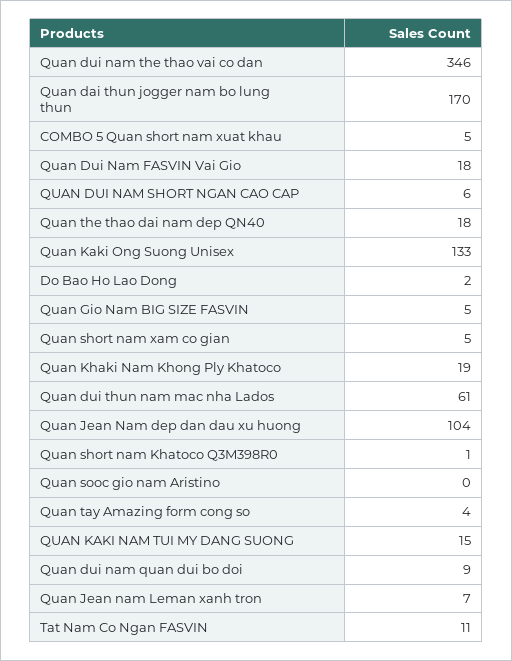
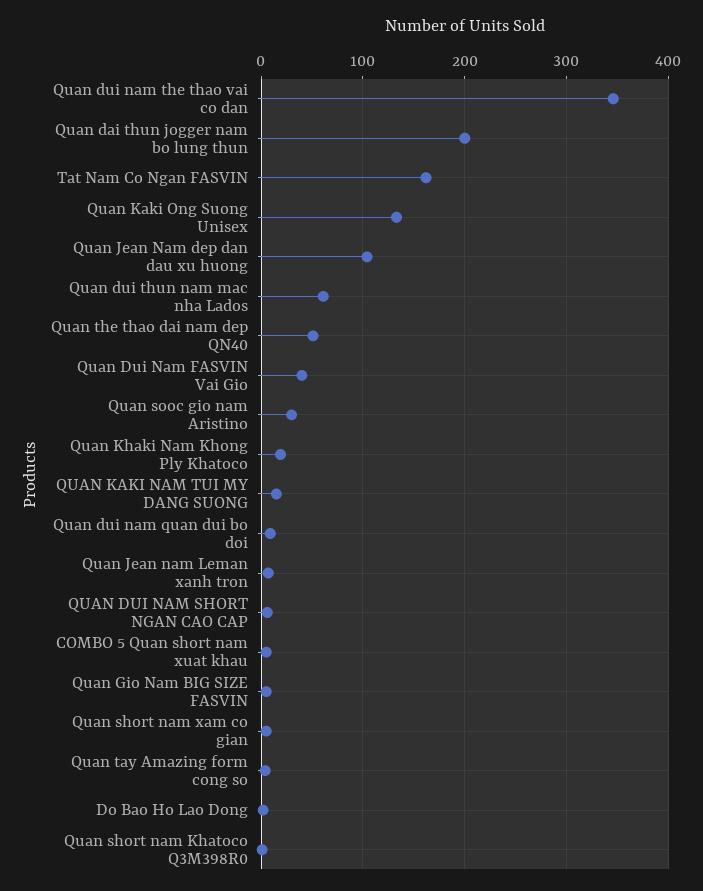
Quan dai thun jogger nam bo lung thun: 170 -> 200
Quan Dui Nam FASVIN Vai Gio: 18 -> 40
Quan the thao dai nam dep QN40: 18 -> 50
Quan sooc gio nam Aristino: 0 -> 30
Tat Nam Co Ngan FASVIN: 11 -> 160

